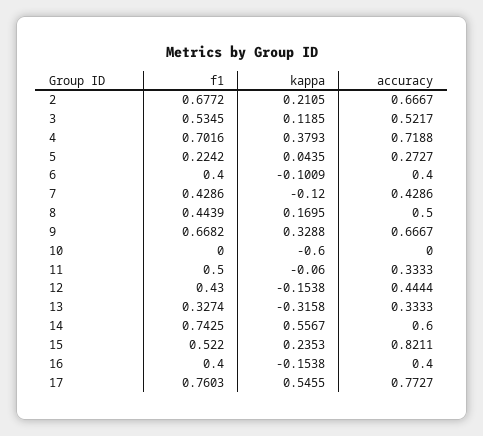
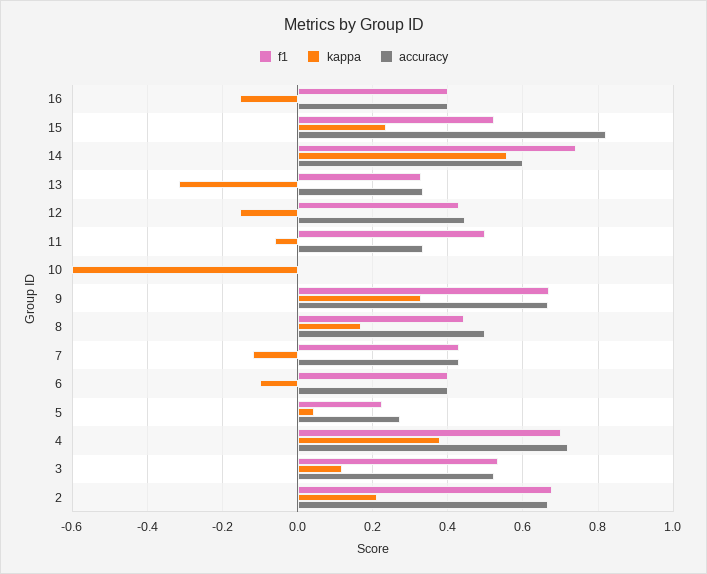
f1, 17: 0.7603 -> none
kappa, 17: 0.5455 -> none
accuracy, 17: 0.7727 -> none

